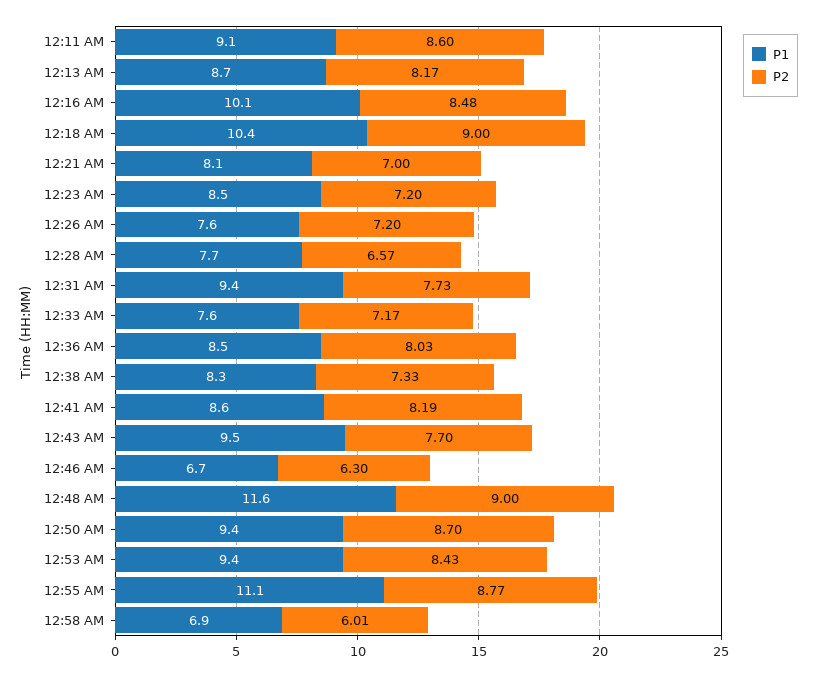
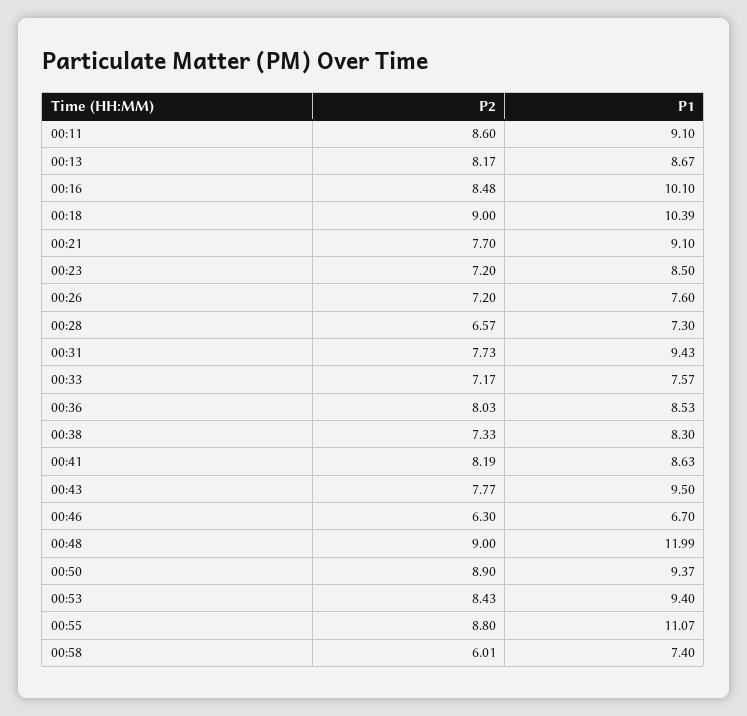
P1, 12:21 AM: 8.1 -> 9.1
P2, 12:21 AM: 7 -> 7.7
P1, 12:28 AM: 7.7 -> 7.3
P2, 12:43 AM: 7.7 -> 7.77
P1, 12:48 AM: 11.6 -> 11.99
P2, 12:50 AM: 8.7 -> 8.9
P2, 12:55 AM: 8.77 -> 8.8
P1, 12:58 AM: 6.9 -> 7.4

